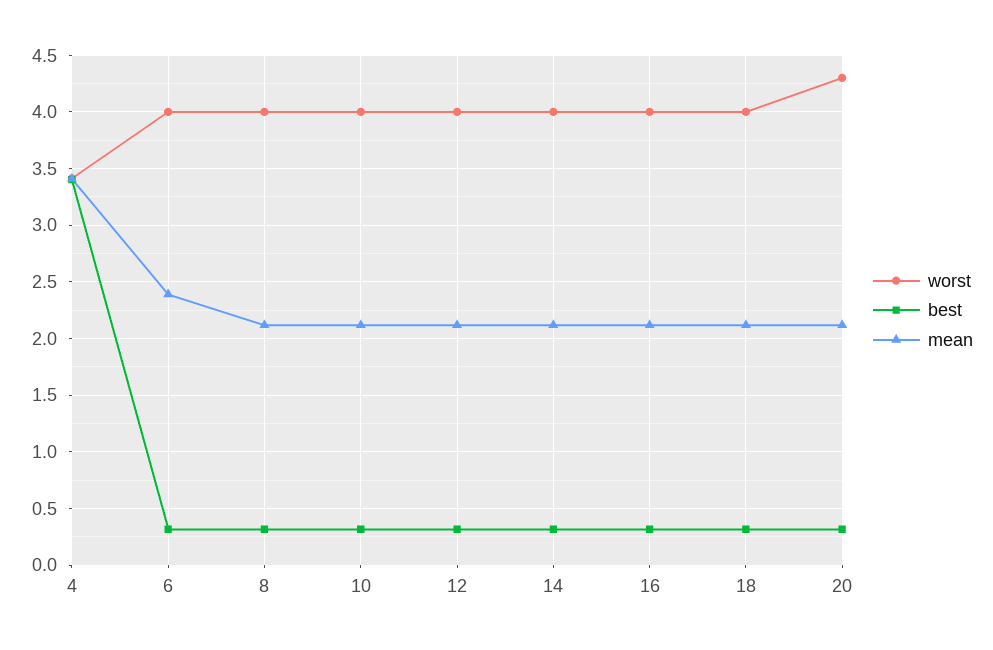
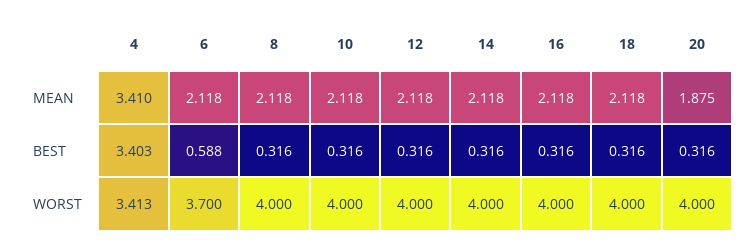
worst, 6: 4 -> 3.7
best, 6: 0.3 -> 0.588
mean, 6: 2.4 -> 2.118
worst, 20: 4.3 -> 4
mean, 20: 2.1 -> 1.875

